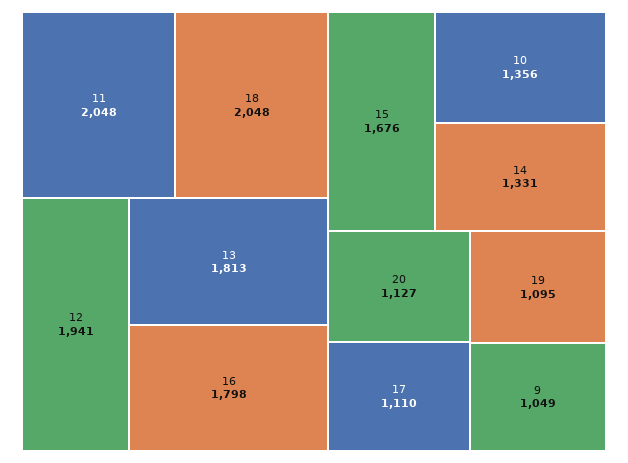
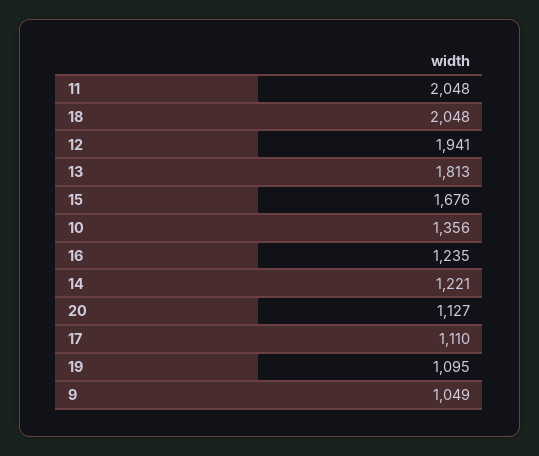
16: 1798 -> 1235
14: 1331 -> 1221

